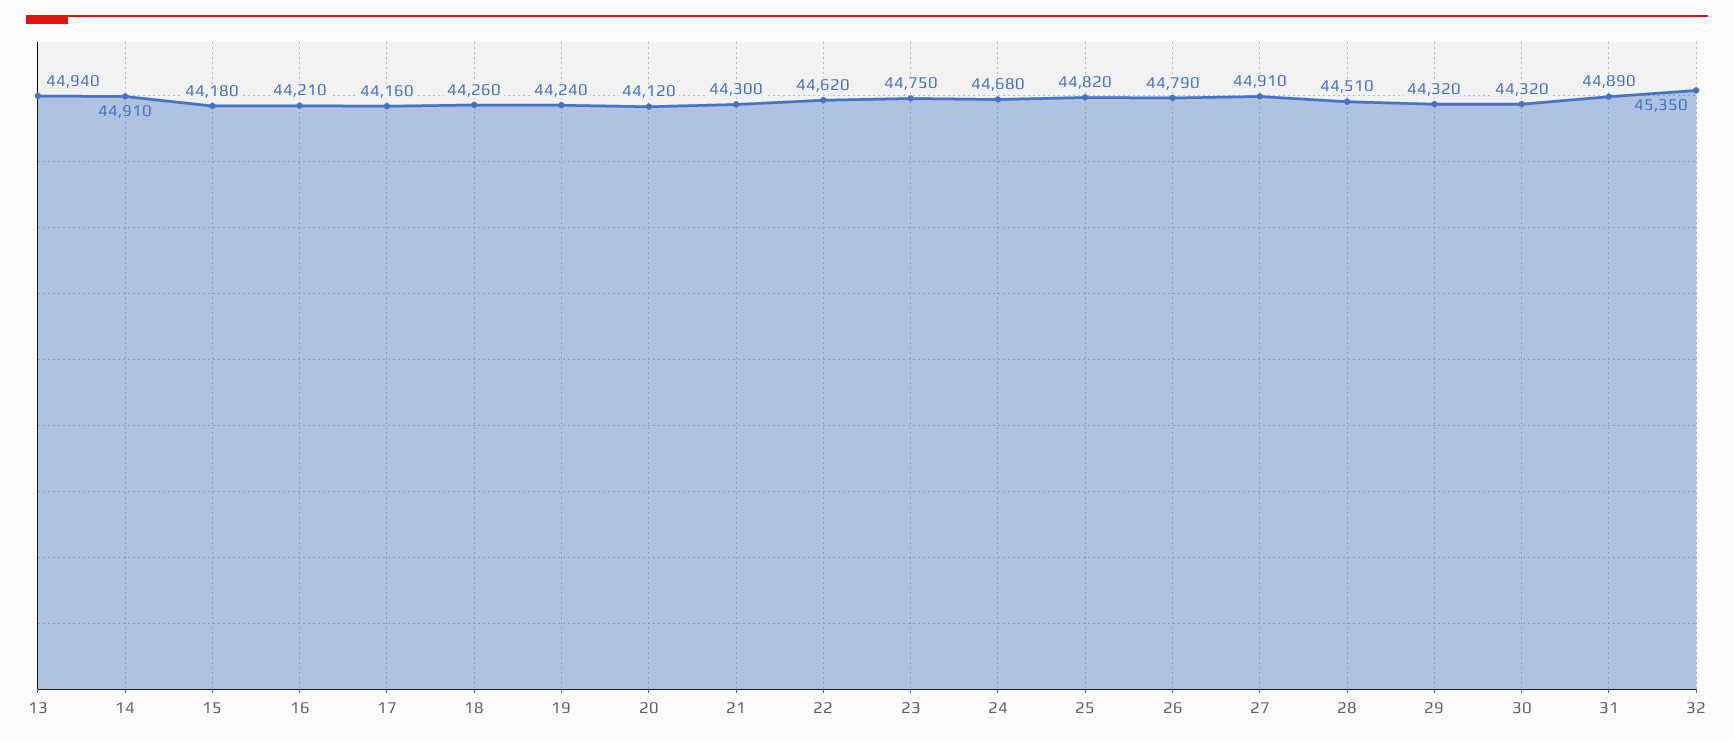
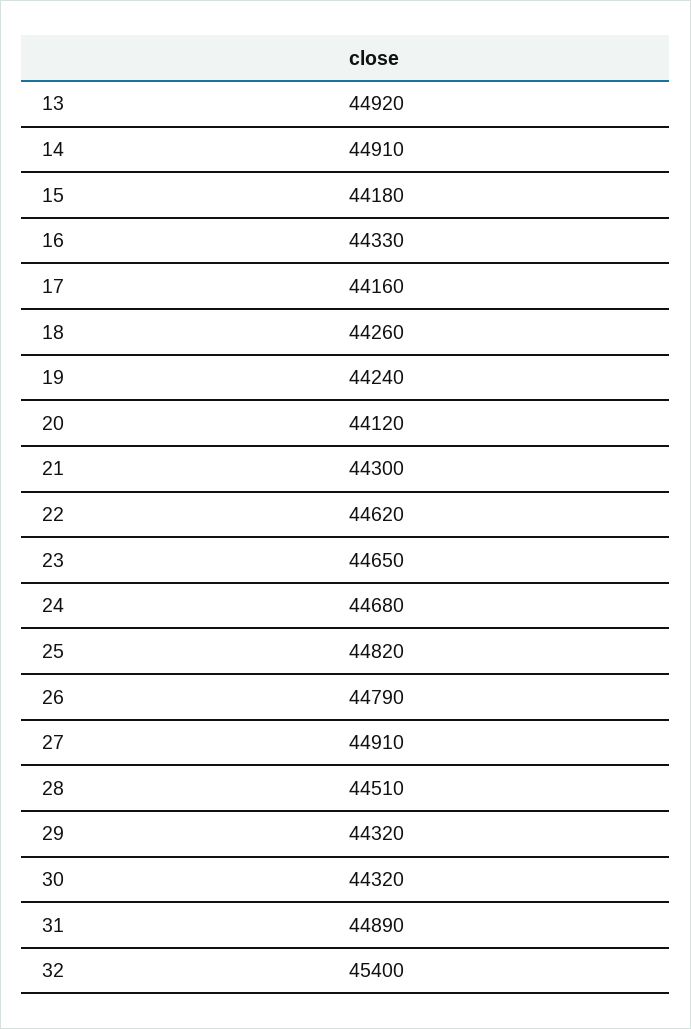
13: 44940 -> 44920
16: 44210 -> 44330
23: 44750 -> 44650
32: 45350 -> 45400

